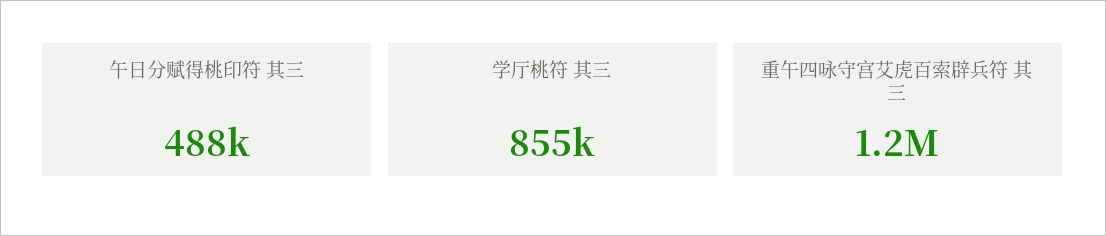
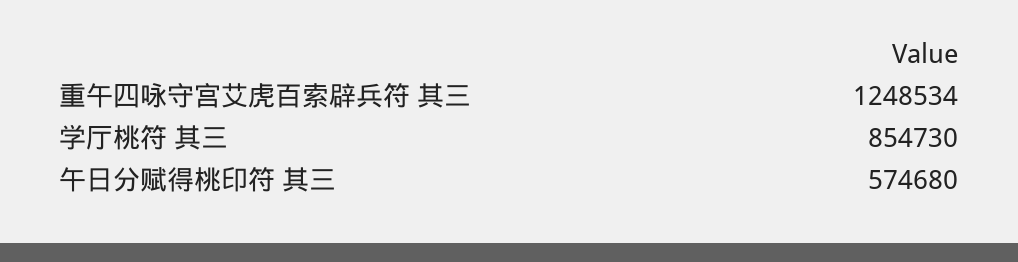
午日分赋得桃印符 其三: 488000 -> 574680

